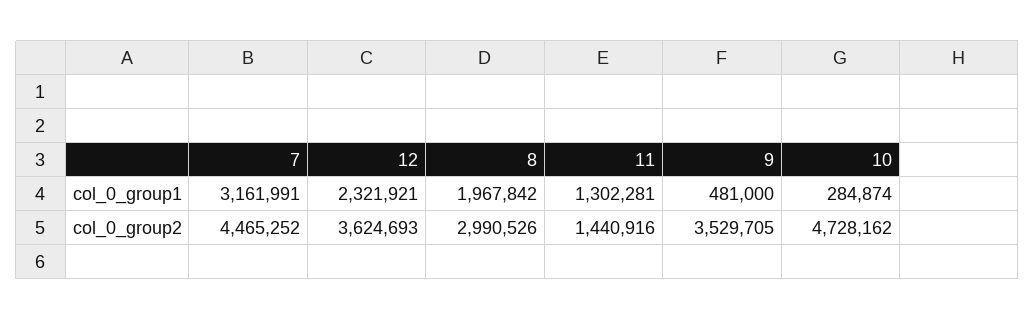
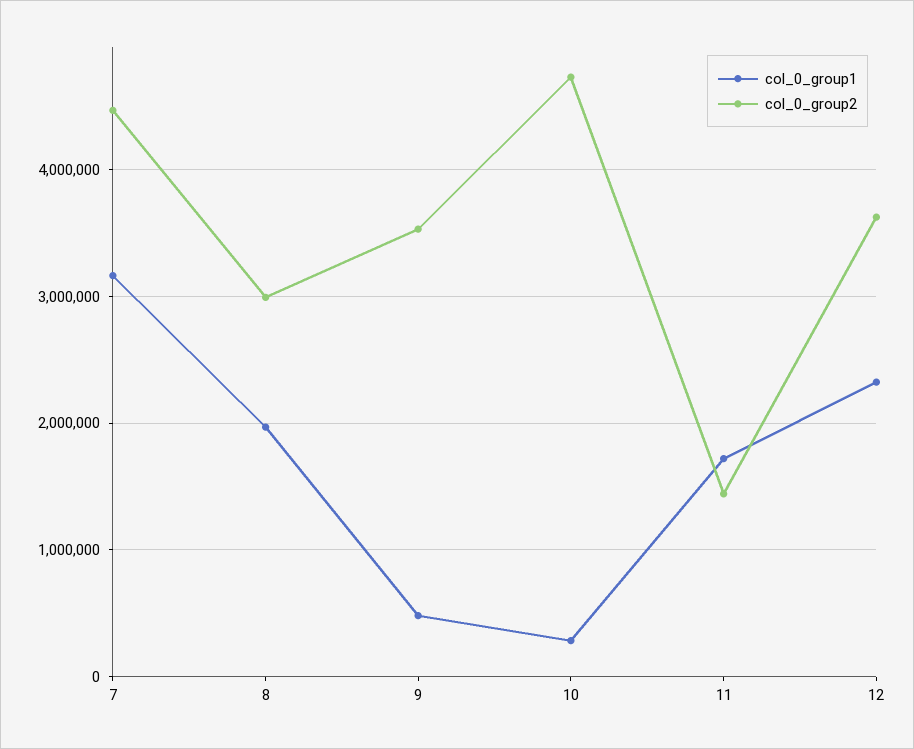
col_0_group1, 11: 1302281 -> 1700000

